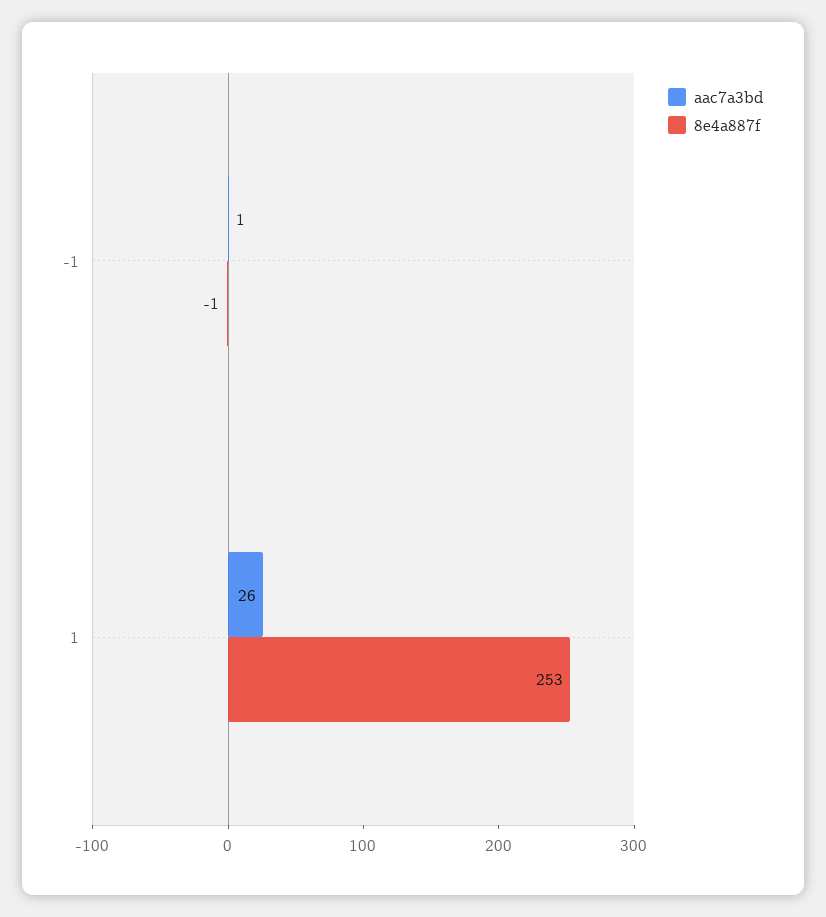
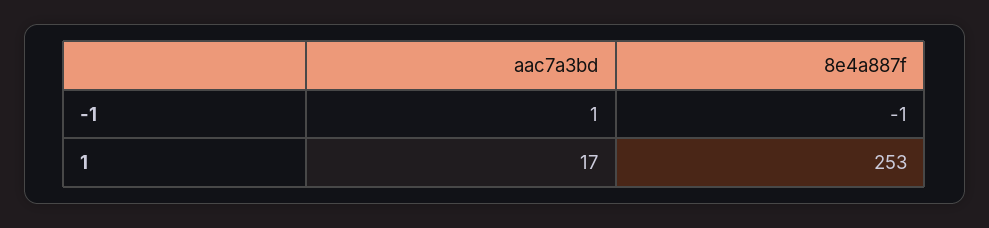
aac7a3bd, 1: 26 -> 17

